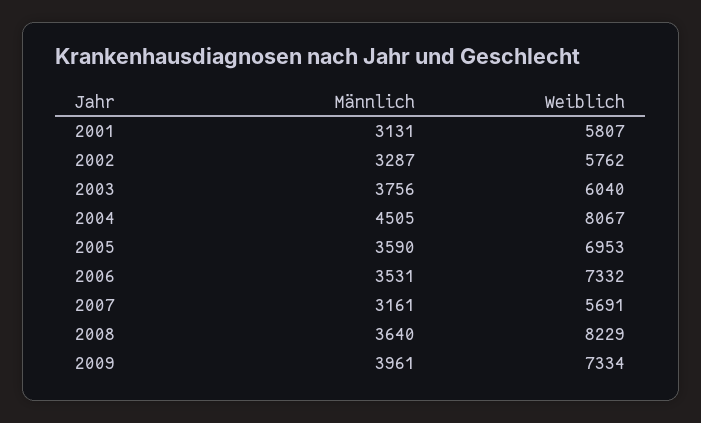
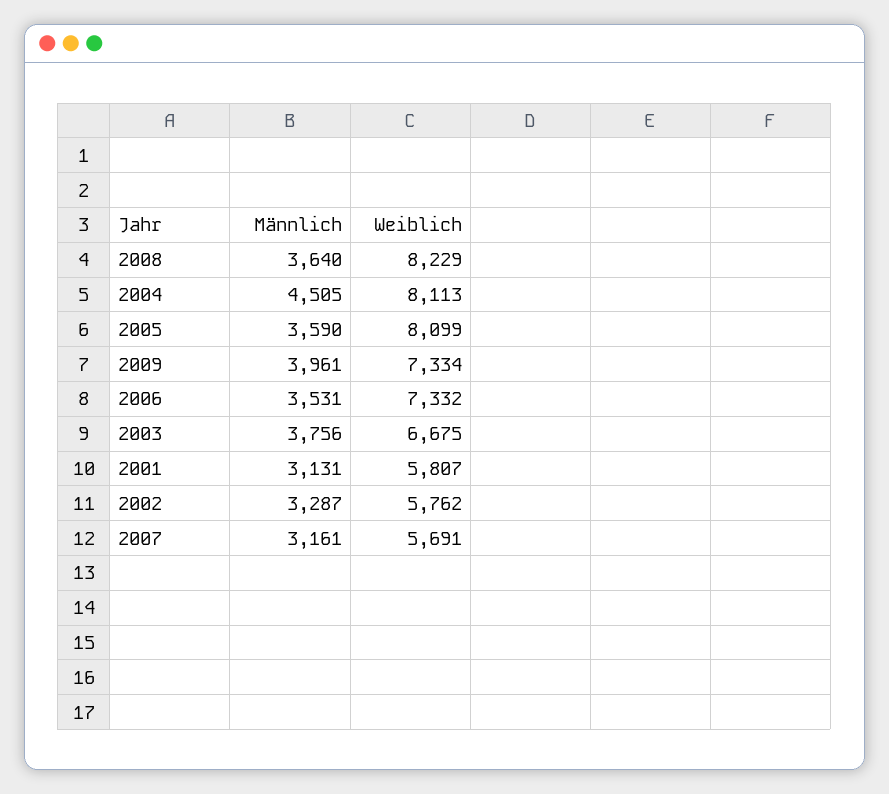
Weiblich, 2003: 6040 -> 6675
Weiblich, 2004: 8067 -> 8113
Weiblich, 2005: 6953 -> 8099

